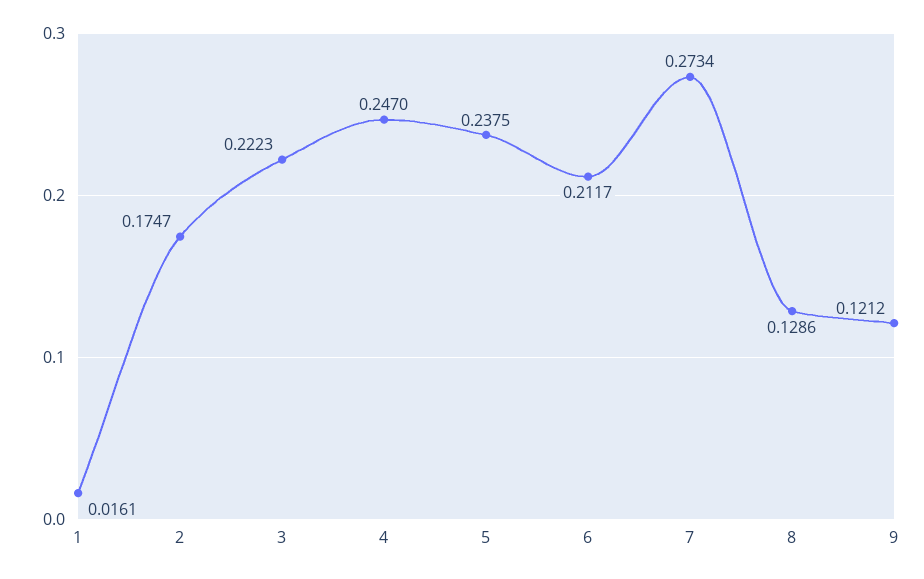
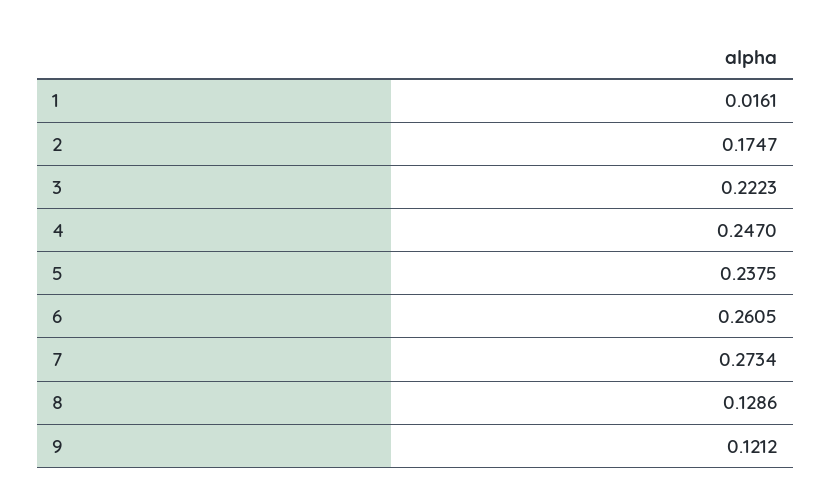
6: 0.2117 -> 0.2605

